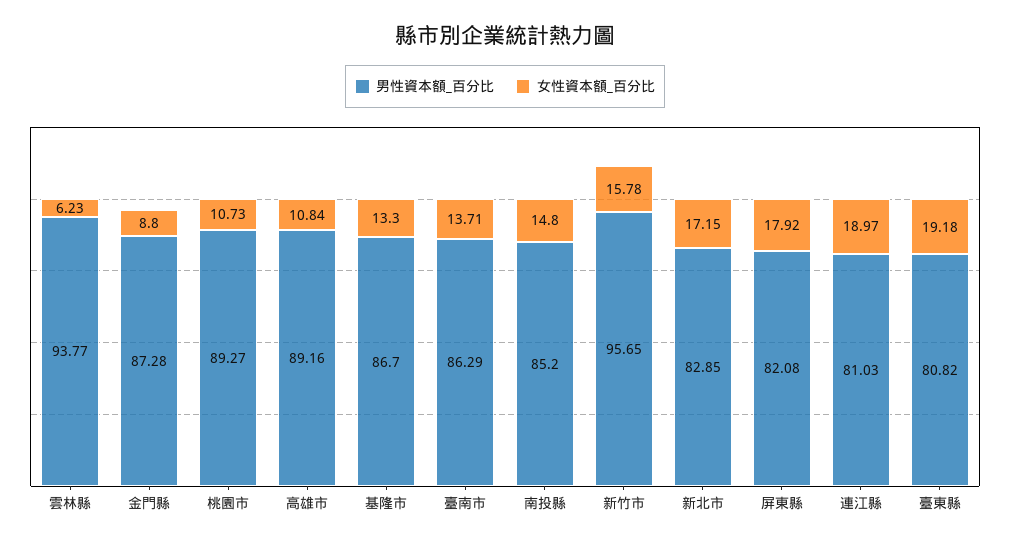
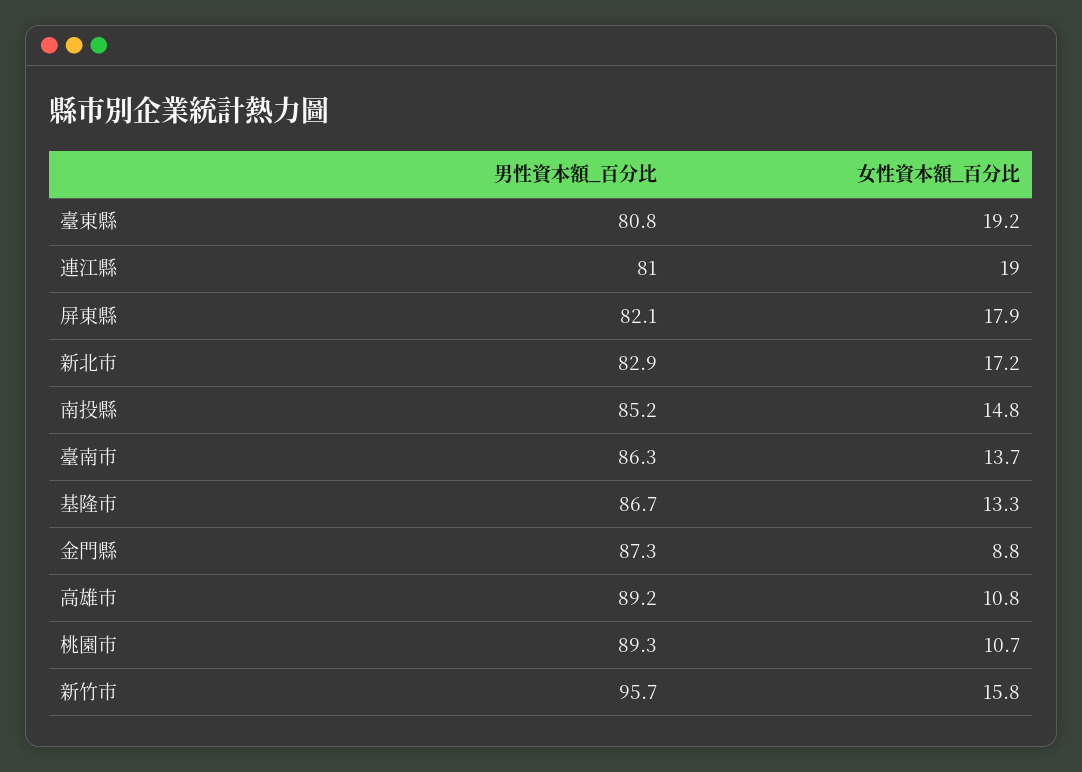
男性資本額_百分比, 雲林縣: 93.77 -> none
女性資本額_百分比, 雲林縣: 6.23 -> none

